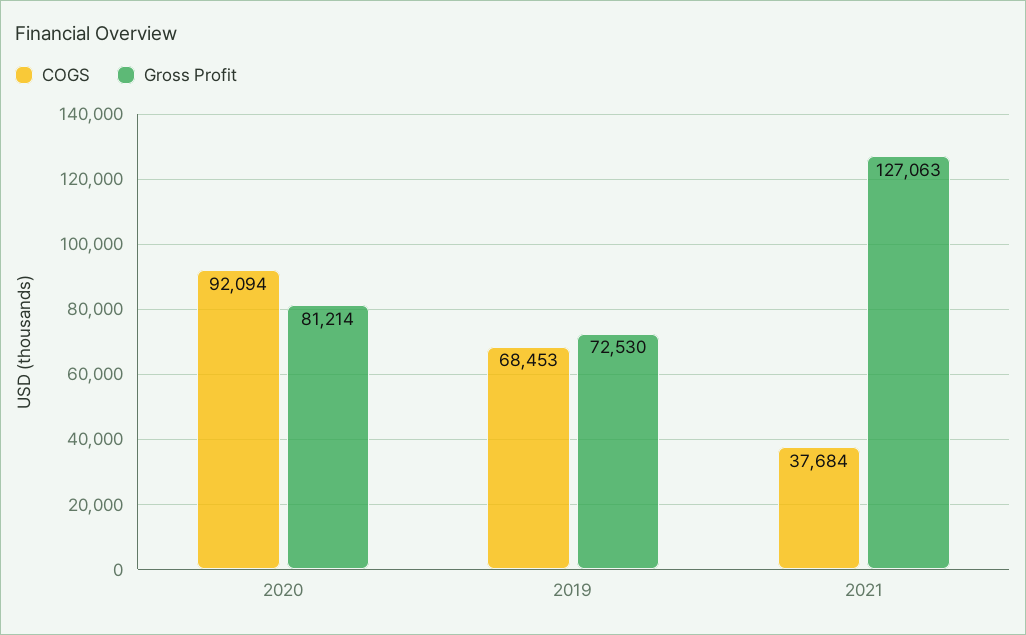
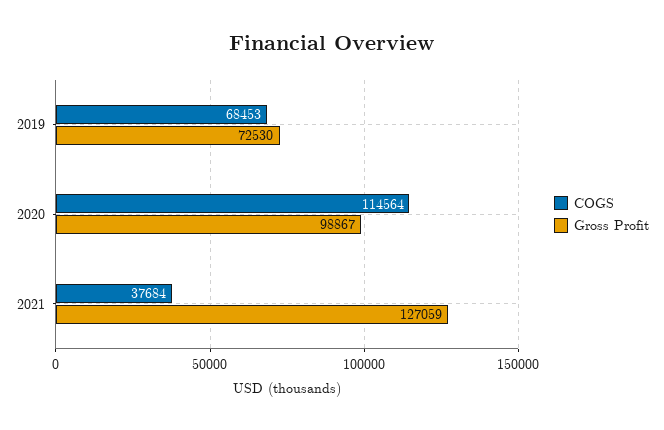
COGS, 2020: 92094 -> 114564
Gross Profit, 2020: 81214 -> 98867
Gross Profit, 2021: 127063 -> 127059

